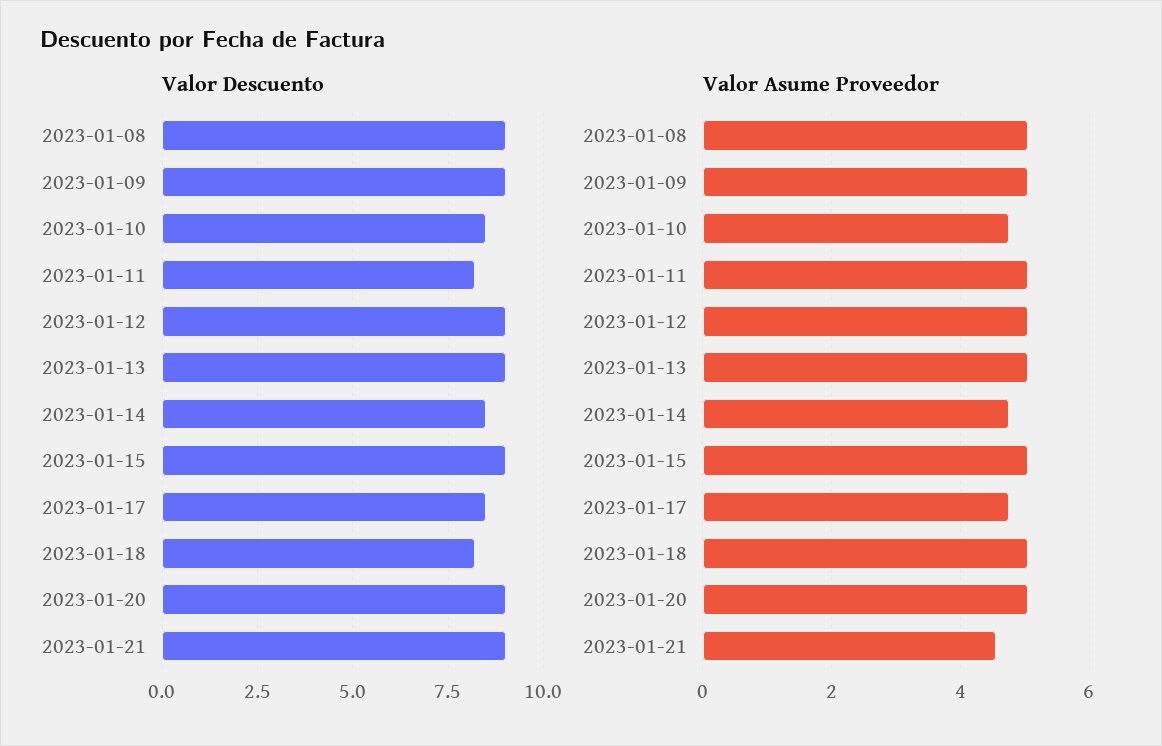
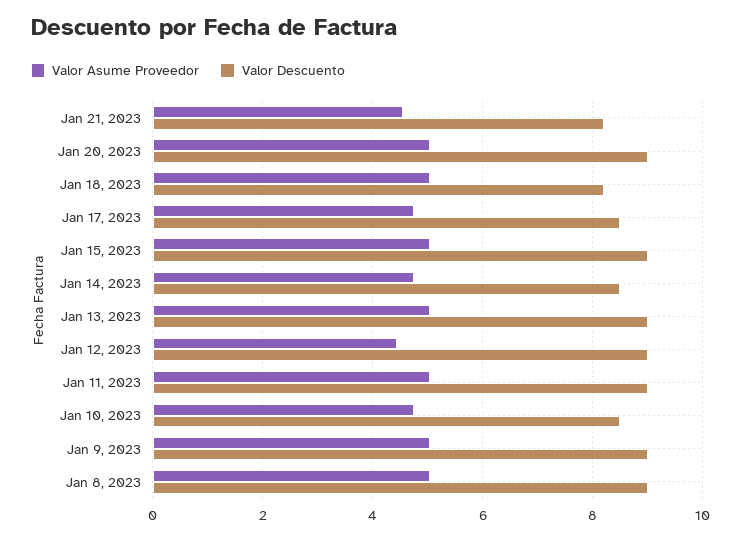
Valor Descuento, 2023-01-11: 8.25 -> 9
Valor Descuento, 2023-01-21: 9 -> 8.2
Valor Asume Proveedor, 2023-01-12: 5 -> 4.4

